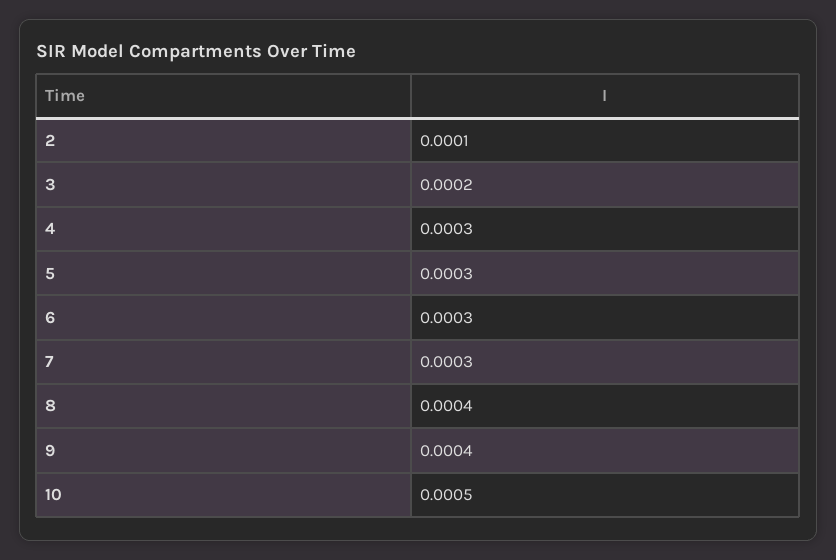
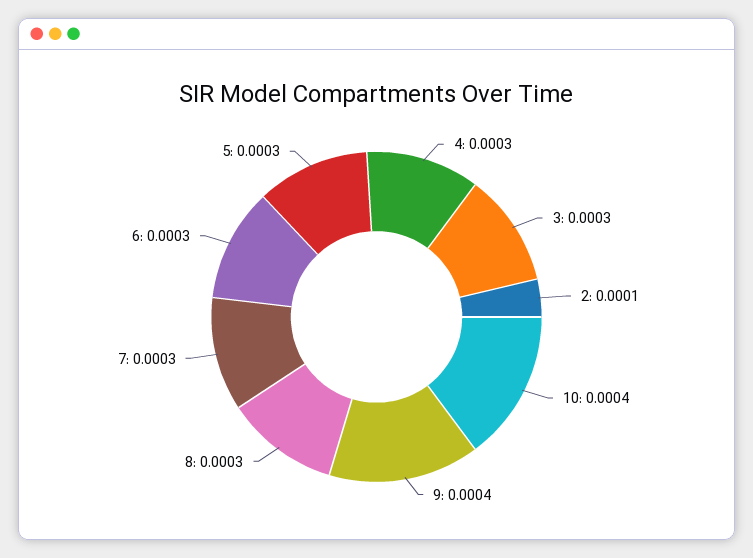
3: 0.0002 -> 0.0003
8: 0.0004 -> 0.0003
10: 0.0005 -> 0.0004

